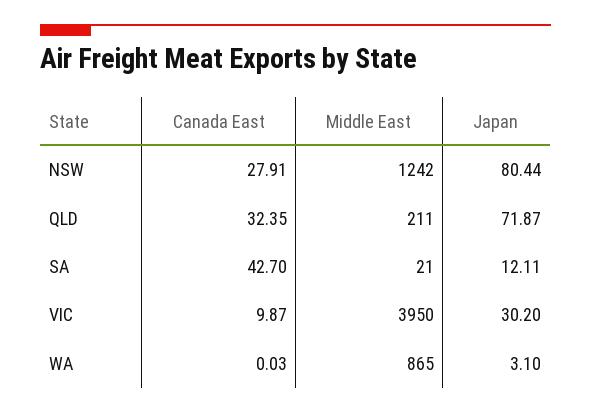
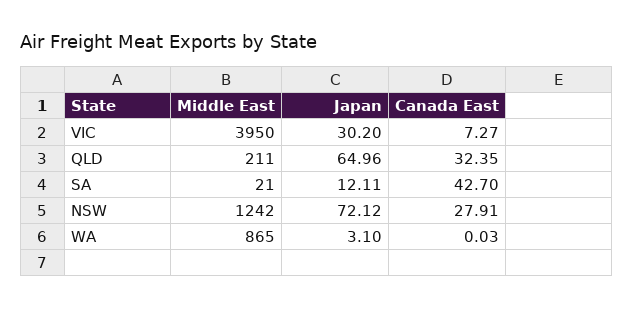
Japan, NSW: 80.44 -> 72.12
Japan, QLD: 71.87 -> 64.96
Canada East, VIC: 9.87 -> 7.27

